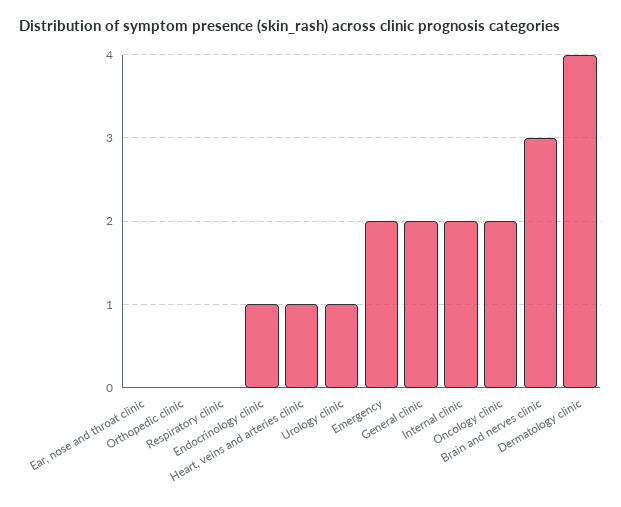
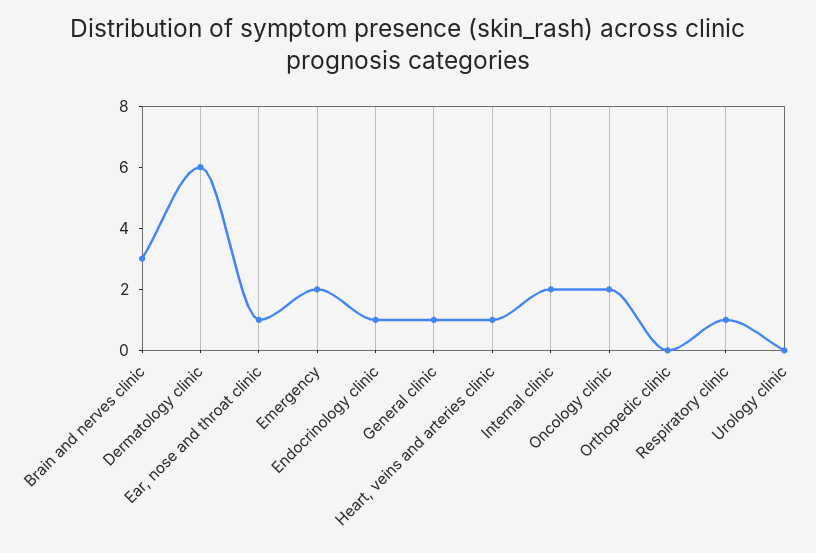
Ear, nose and throat clinic: 0 -> 1
Respiratory clinic: 0 -> 1
Urology clinic: 1 -> 0
General clinic: 2 -> 1
Dermatology clinic: 4 -> 6

